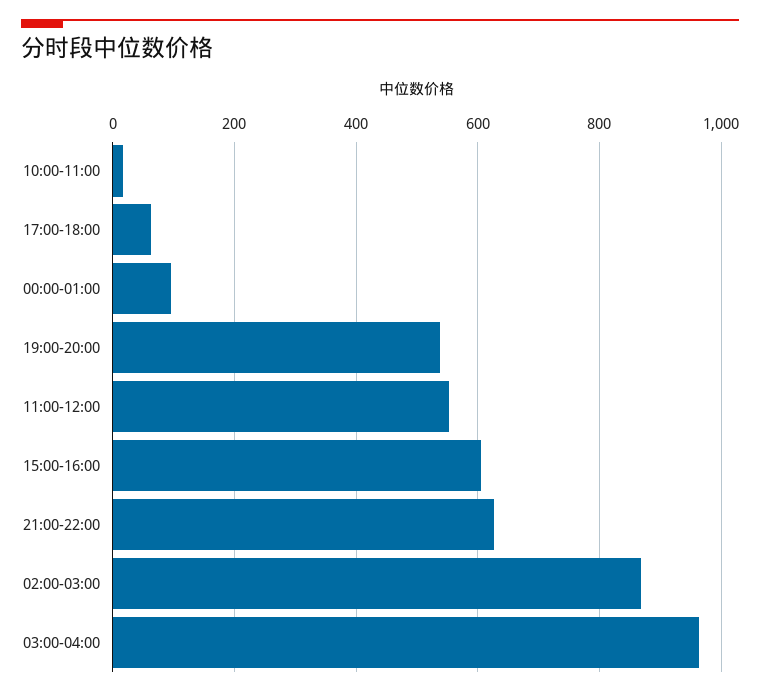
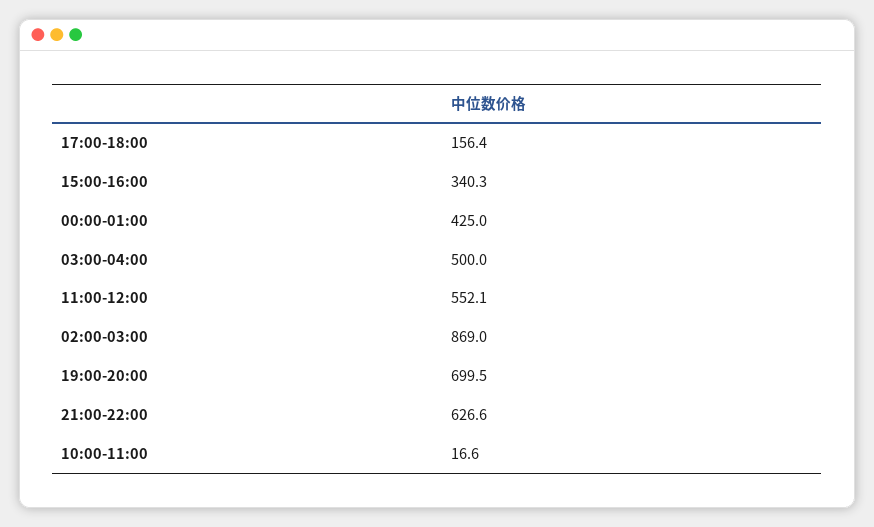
17:00-18:00: 60 -> 156.4
00:00-01:00: 100 -> 425
19:00-20:00: 540 -> 699.5
15:00-16:00: 600 -> 340.3
03:00-04:00: 960 -> 500

